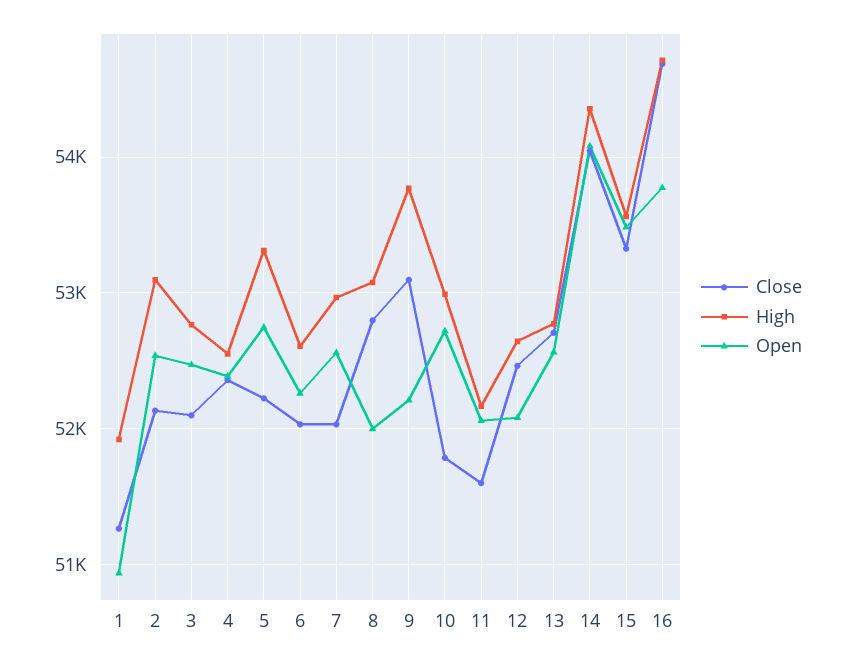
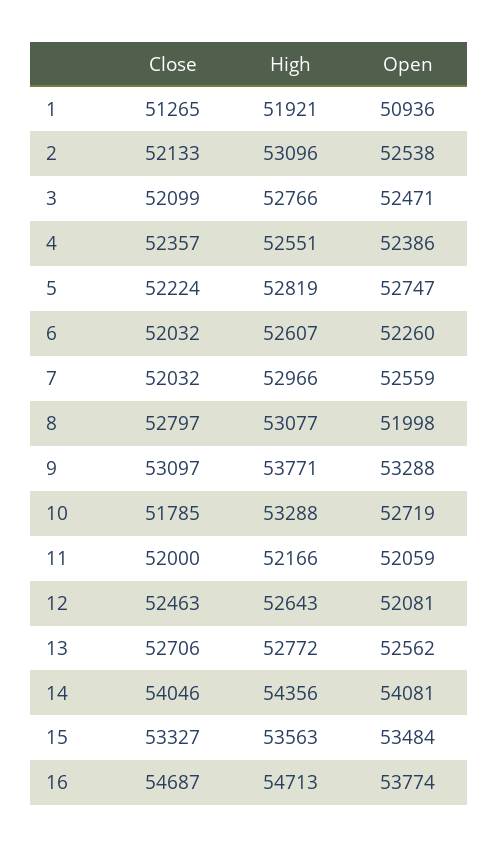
High, 5: 53300 -> 52819
Open, 9: 52200 -> 53288
High, 10: 53000 -> 53288
Close, 11: 51600 -> 52000

